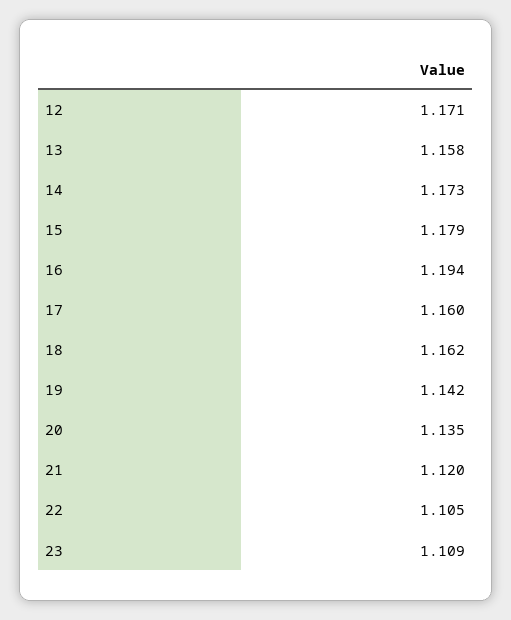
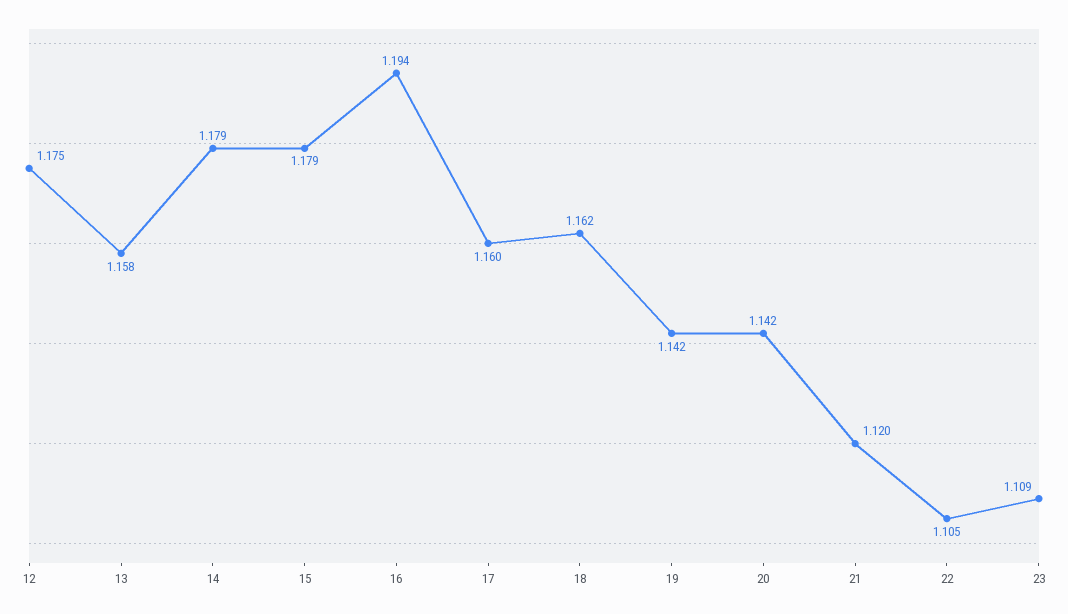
12: 1.171 -> 1.175
14: 1.173 -> 1.179
20: 1.135 -> 1.142

